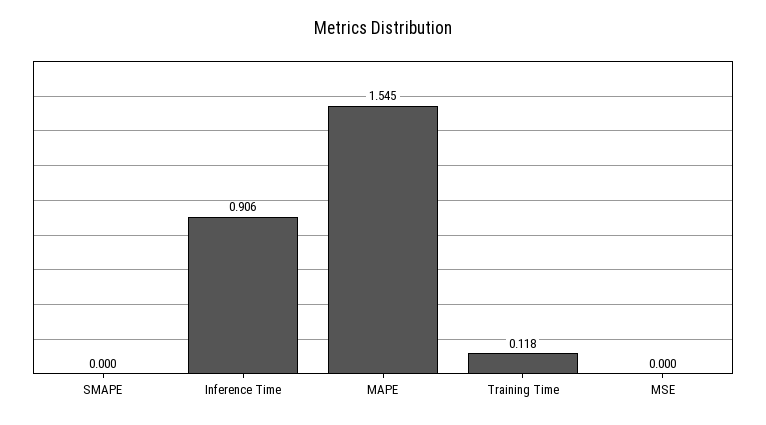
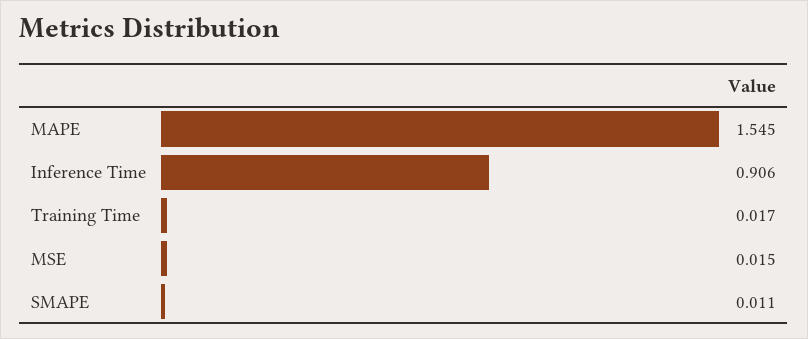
SMAPE: 0 -> 0.011
Training Time: 0.118 -> 0.017
MSE: 0 -> 0.015

